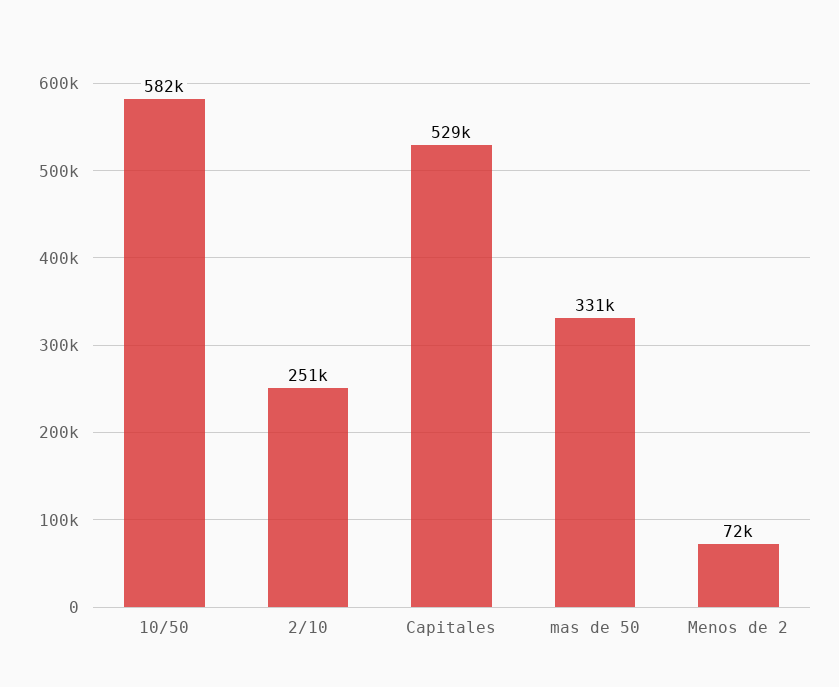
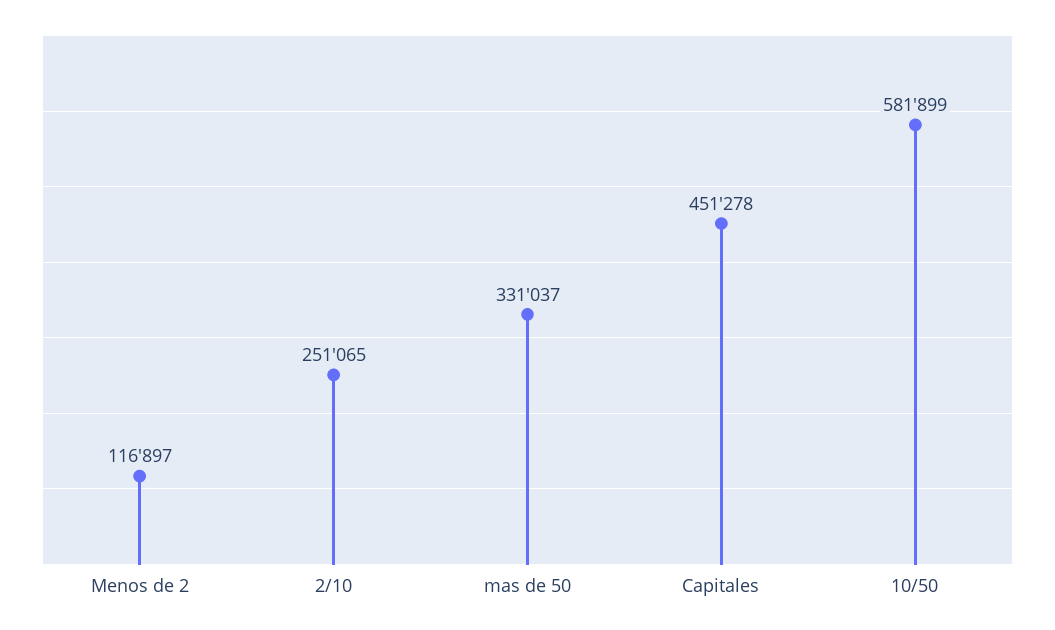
Capitales: 529000 -> 451278
Menos de 2: 72000 -> 116897

